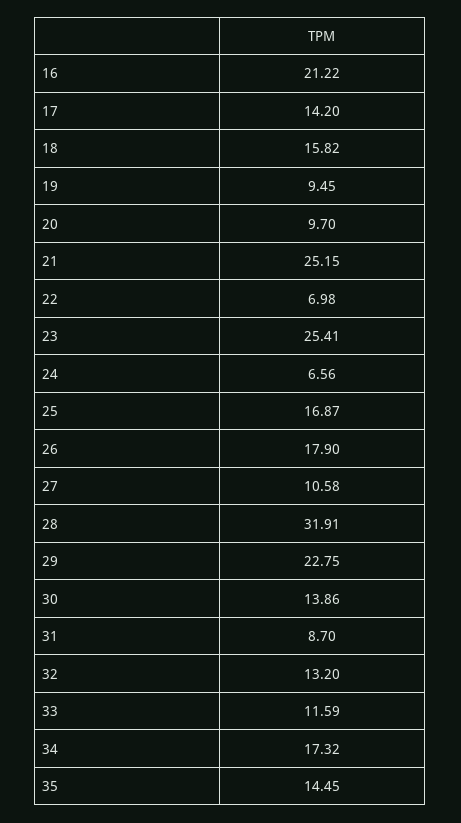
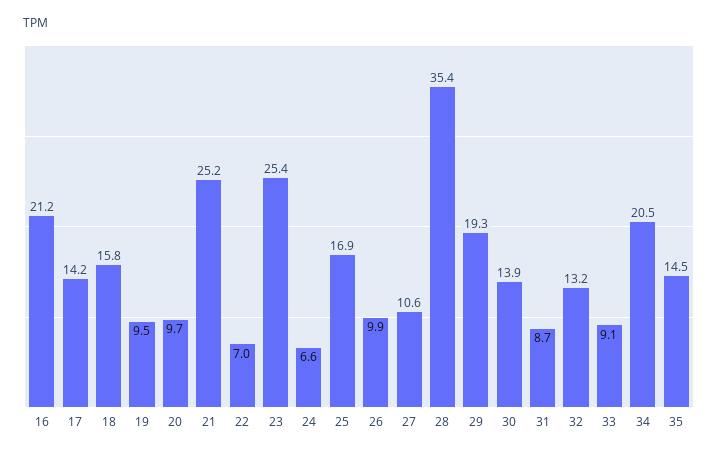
26: 17.9 -> 9.9
28: 31.91 -> 35.4
29: 22.75 -> 19.3
33: 11.59 -> 9.1
34: 17.32 -> 20.5

